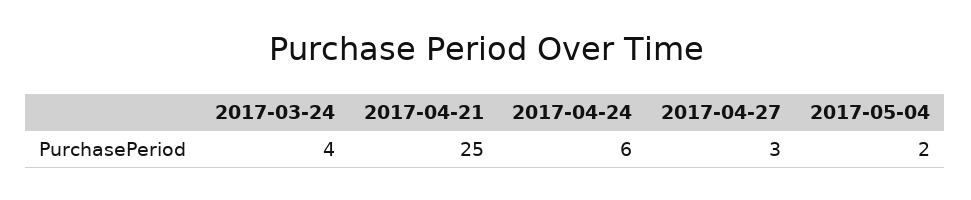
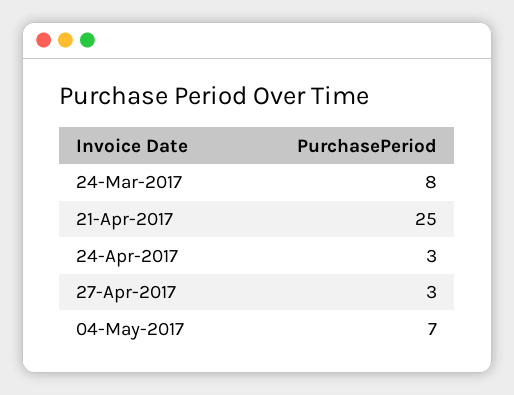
2017-03-24: 4 -> 8
2017-04-24: 6 -> 3
2017-05-04: 2 -> 7

